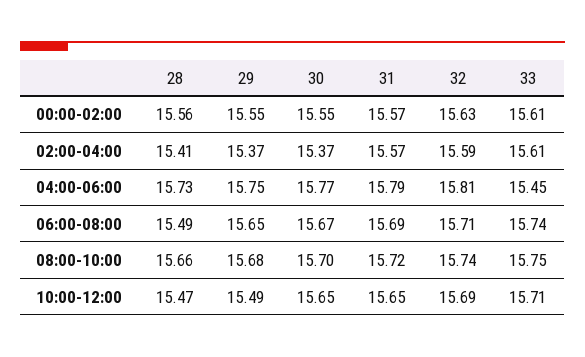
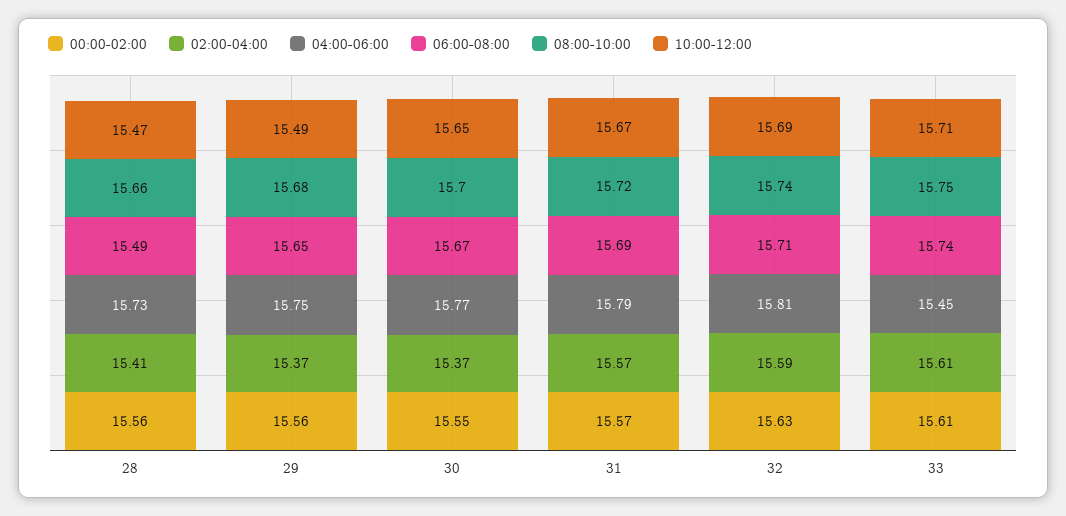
00:00-02:00, 29: 15.55 -> 15.56
10:00-12:00, 31: 15.65 -> 15.67

